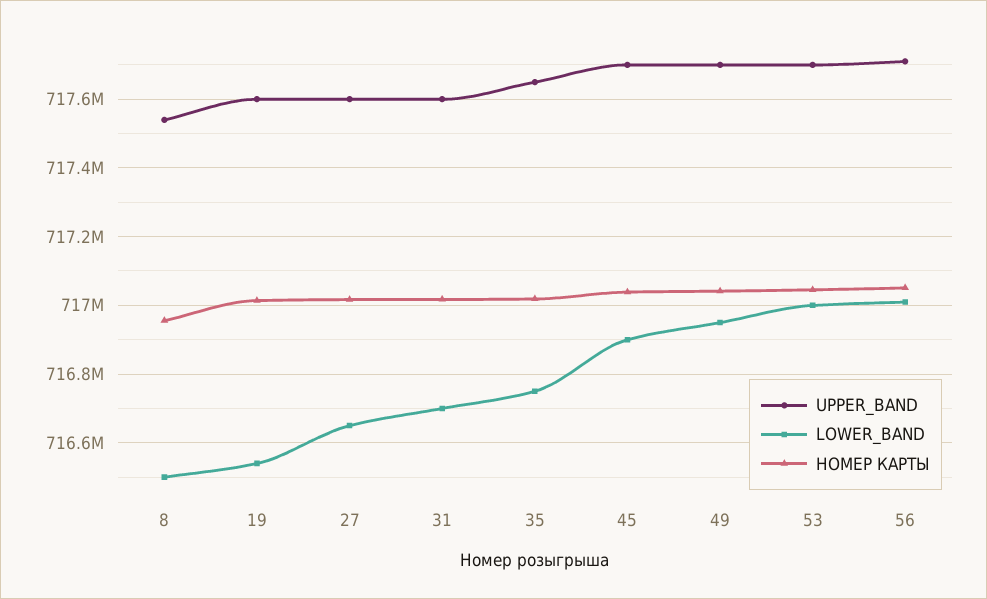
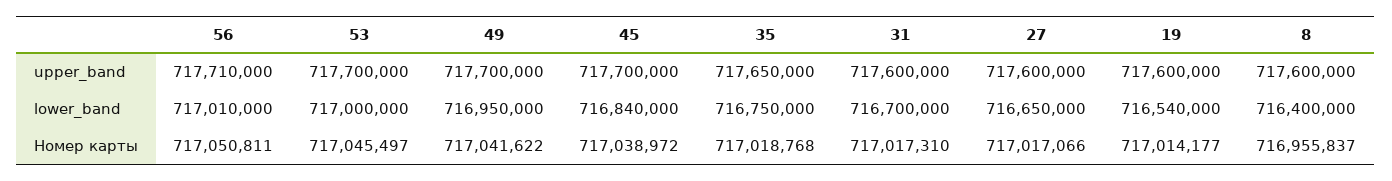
UPPER_BAND, 8: 717540000 -> 717600000
LOWER_BAND, 8: 716500000 -> 716400000
LOWER_BAND, 45: 716900000 -> 716840000

